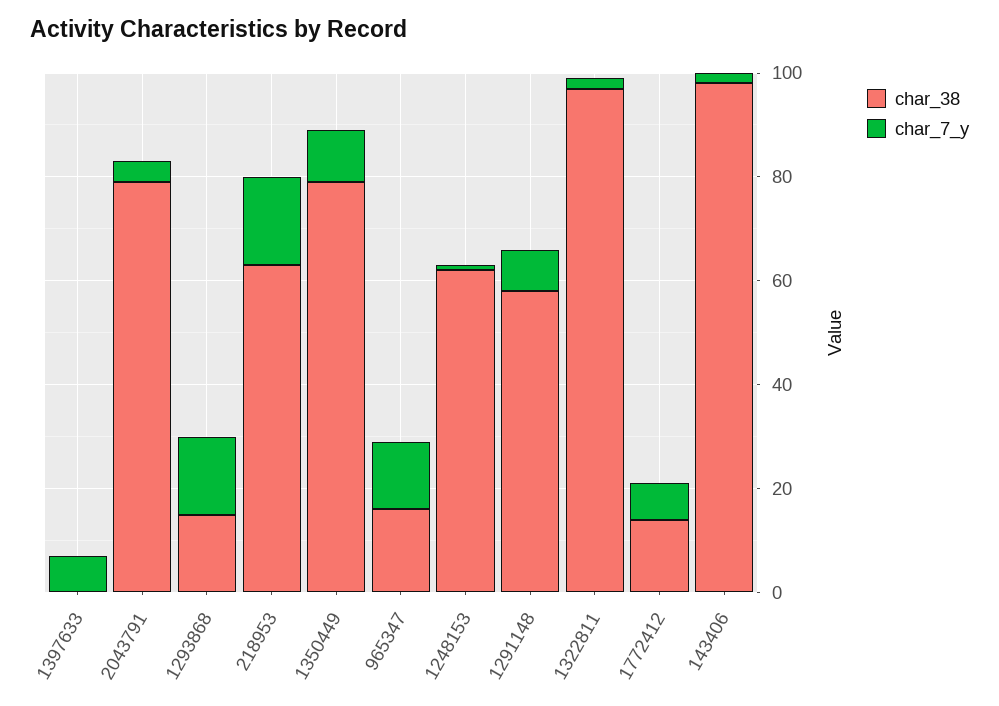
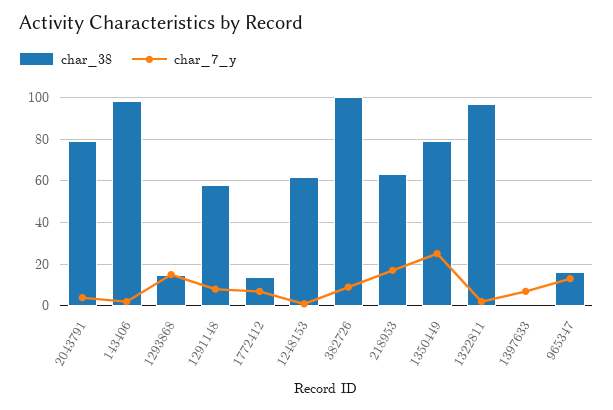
char_7_y, 1350449: 10 -> 25
char_38, 382726: none -> 100
char_7_y, 382726: none -> 10

